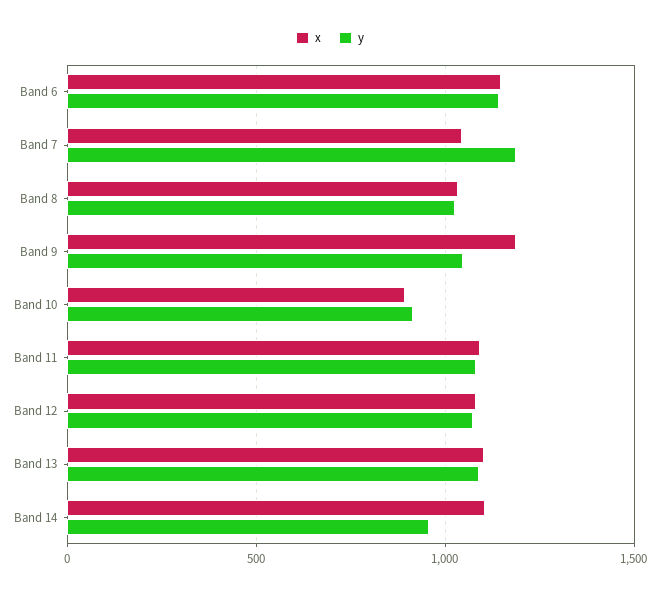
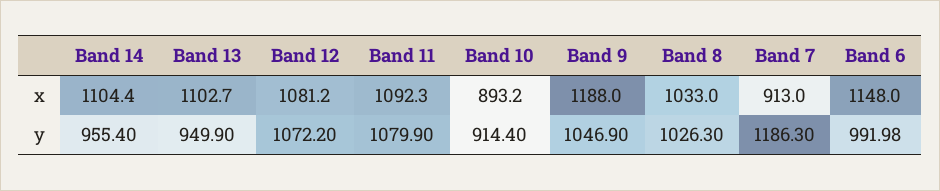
y, Band 6: 1150 -> 991.98
x, Band 7: 1050 -> 913
y, Band 13: 1100 -> 949.9

